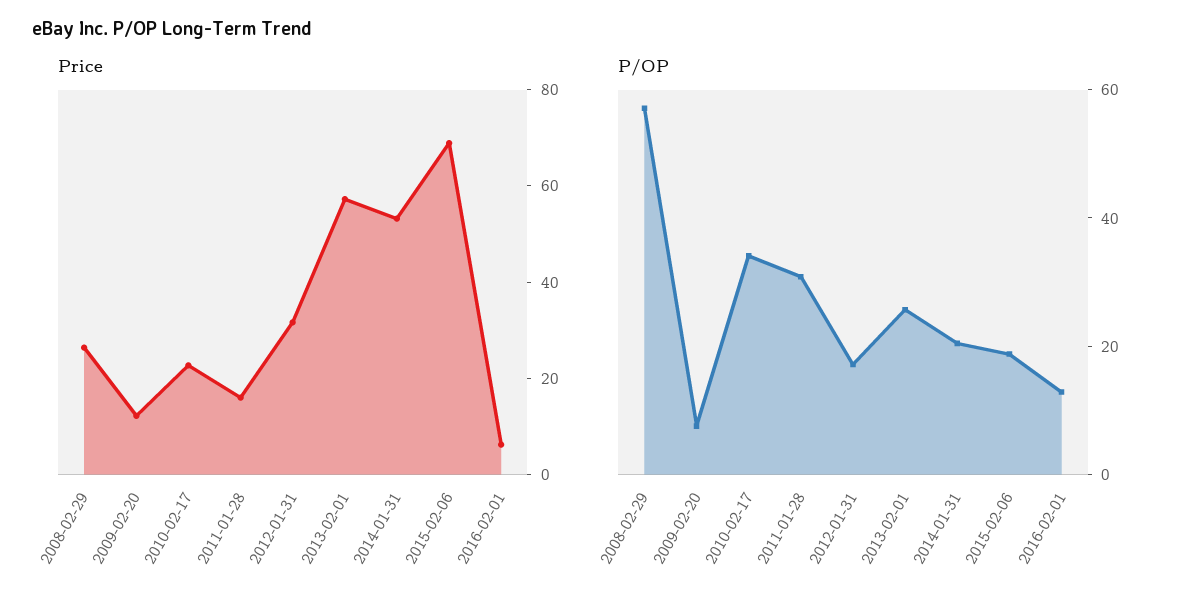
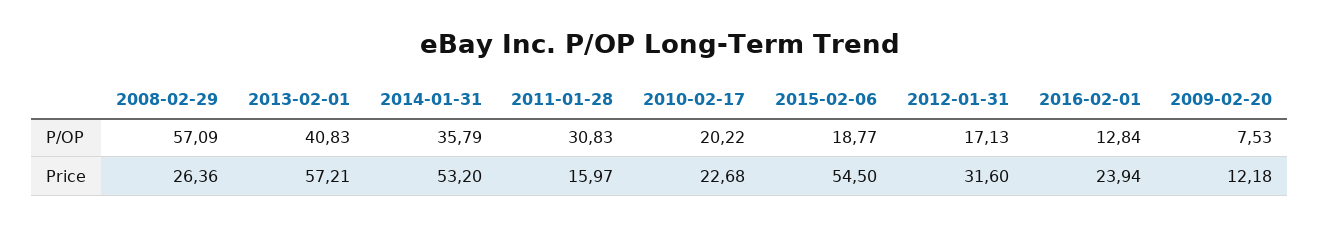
Price, 2015-02-06: 70 -> 54.5
Price, 2016-02-01: 5 -> 23.94
P/OP, 2010-02-17: 35 -> 20.22
P/OP, 2013-02-01: 25 -> 40.83
P/OP, 2014-01-31: 20 -> 35.79

